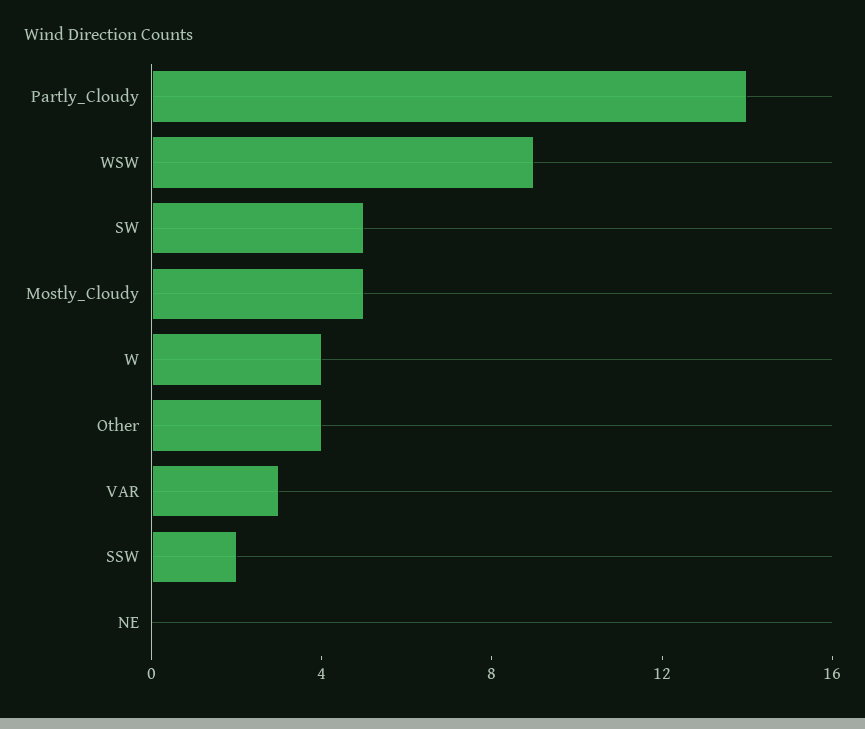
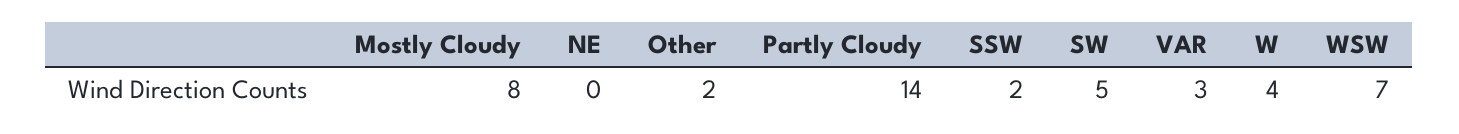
WSW: 9 -> 7
Mostly_Cloudy: 5 -> 8
Other: 4 -> 2

